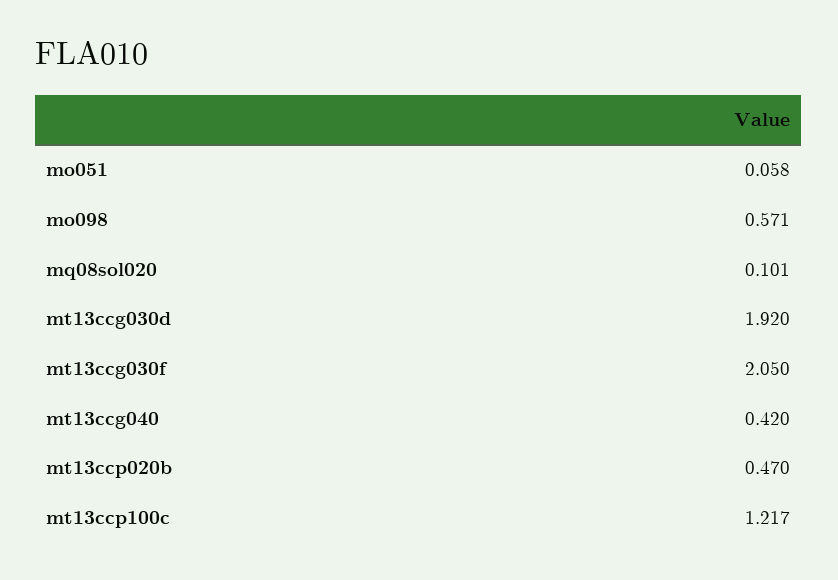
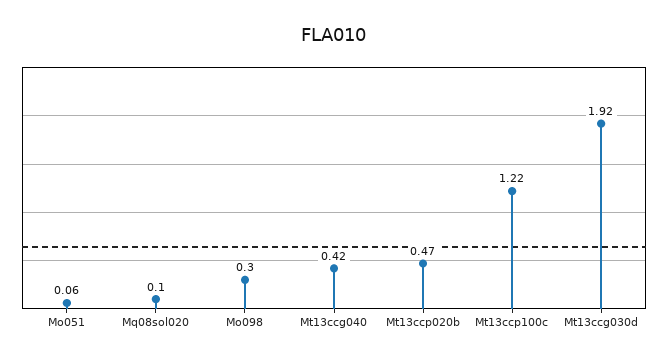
mo098: 0.571 -> 0.3
mt13ccg030f: 2.05 -> none

